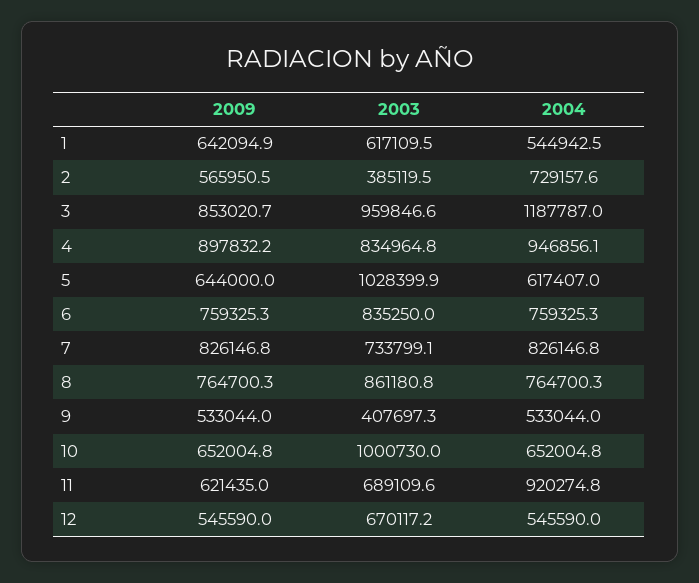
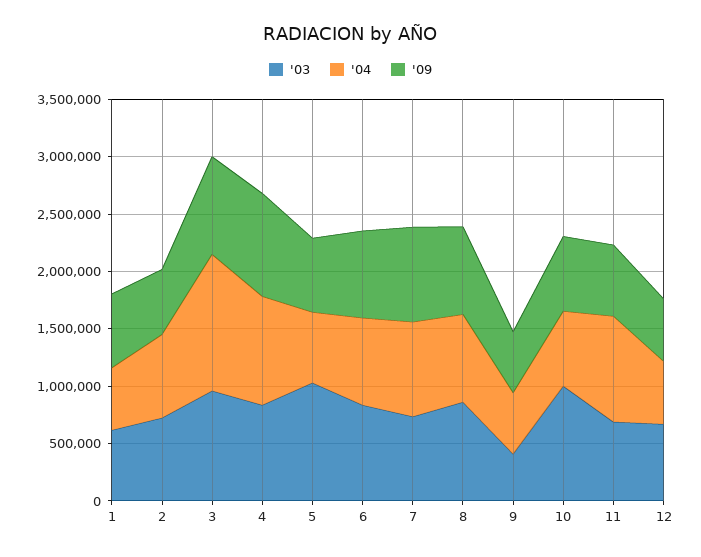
2003, 2: 385119.5 -> 700000

